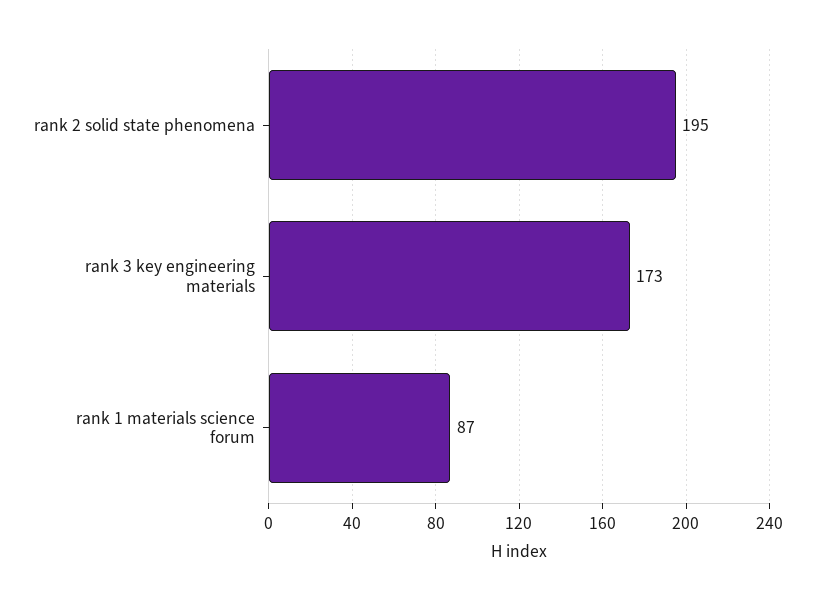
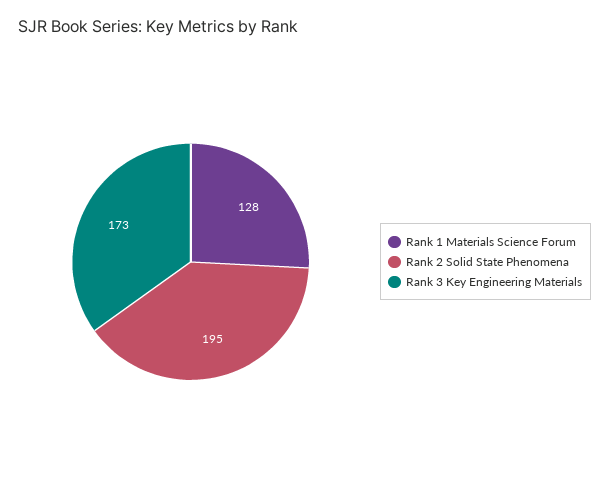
rank 1 materials science forum: 87 -> 128

